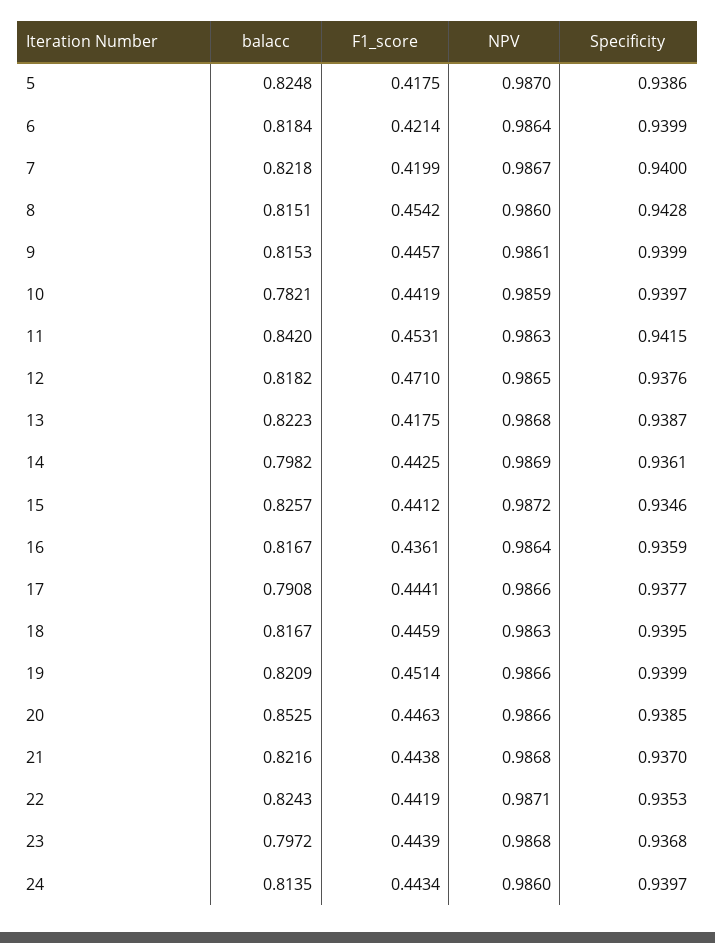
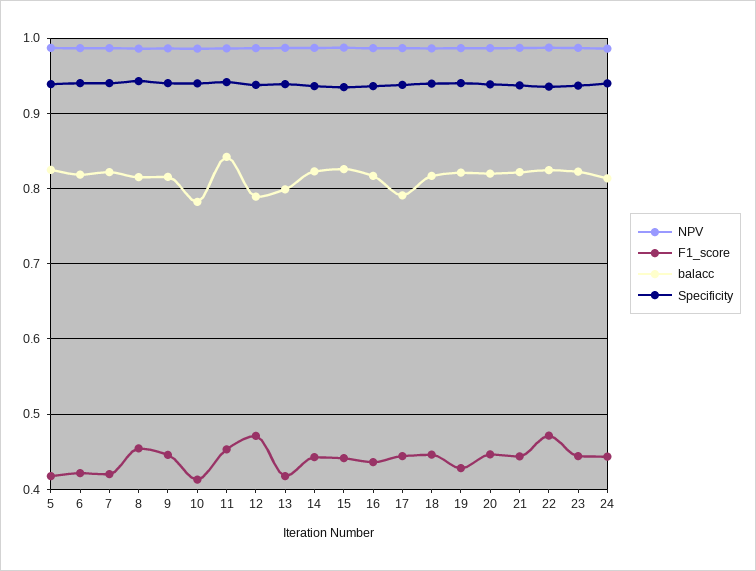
F1_score, 10: 0.4419 -> 0.41
balacc, 12: 0.8182 -> 0.79
balacc, 13: 0.8223 -> 0.8
balacc, 14: 0.7982 -> 0.82
F1_score, 19: 0.4514 -> 0.43
balacc, 20: 0.8525 -> 0.82
F1_score, 22: 0.4419 -> 0.47
balacc, 23: 0.7972 -> 0.82

